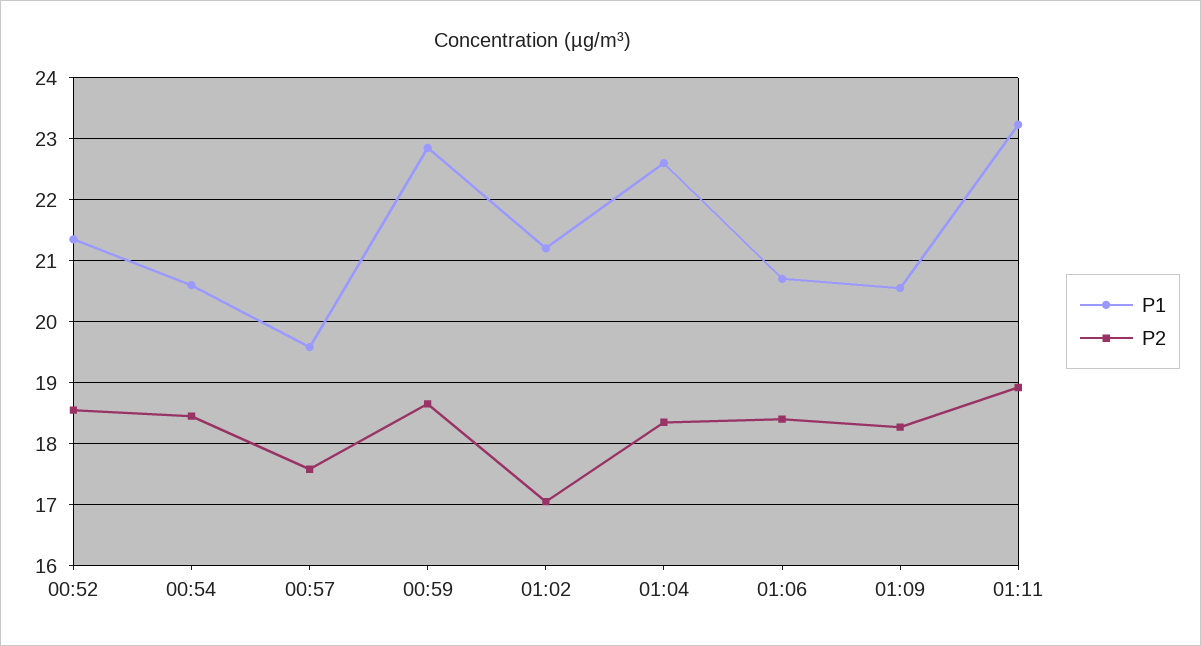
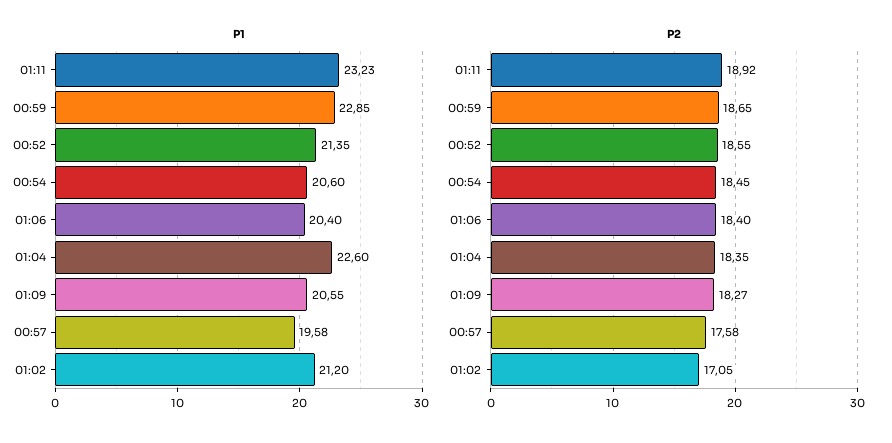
P1, 01:06: 20.7 -> 20.4

